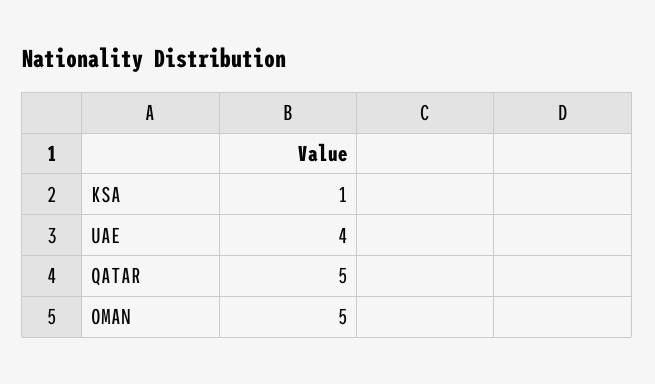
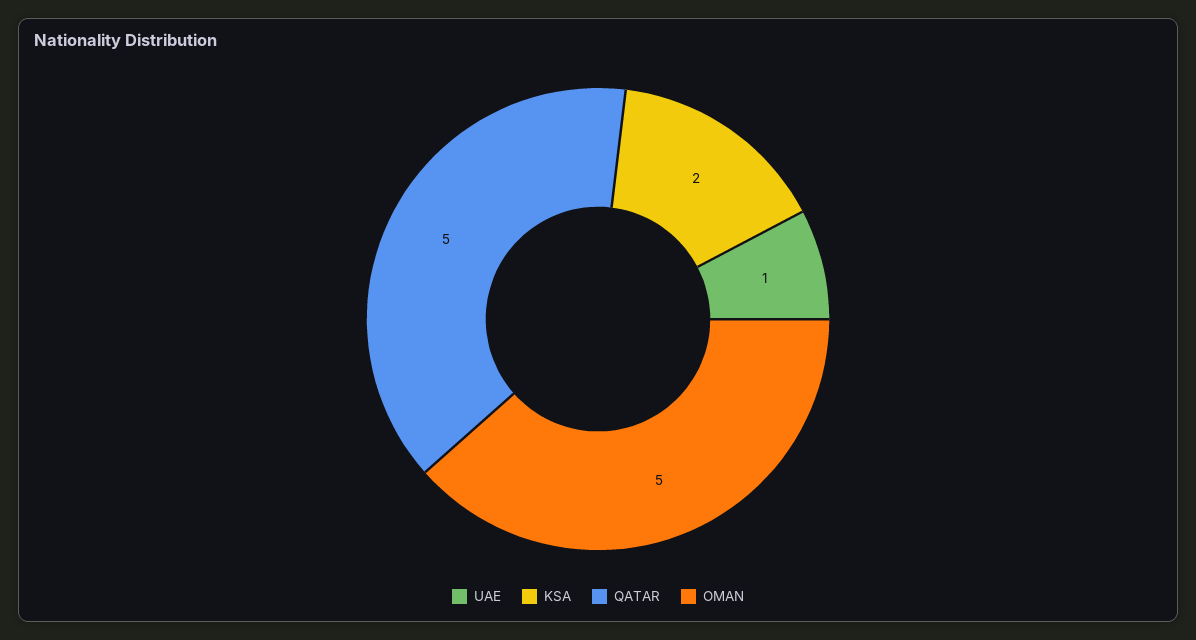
KSA: 1 -> 2
UAE: 4 -> 1

